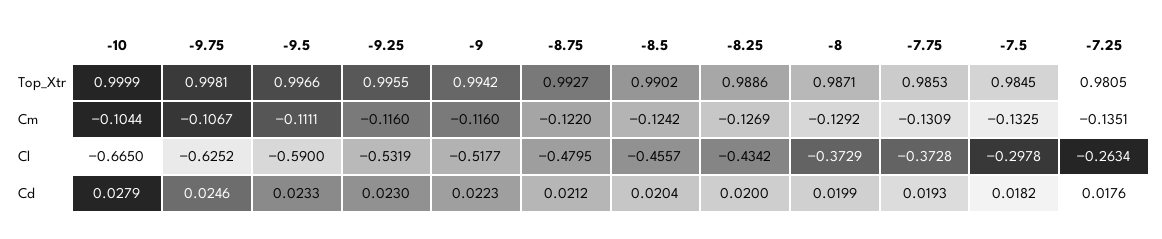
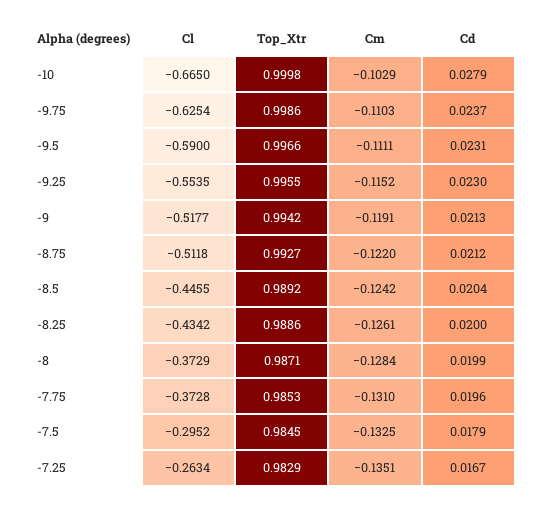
-10, Top_Xtr: 0.9999 -> 0.9998
-9.75, Top_Xtr: 0.9981 -> 0.9986
-8.5, Top_Xtr: 0.9902 -> 0.9892
-7.25, Top_Xtr: 0.9805 -> 0.9829
-10, Cm: -0.1044 -> -0.1029
-9.75, Cm: -0.1067 -> -0.1103
-9.25, Cm: -0.116 -> -0.1152
-9, Cm: -0.116 -> -0.1191
-8.25, Cm: -0.1269 -> -0.1261
-8, Cm: -0.1292 -> -0.1284
-7.75, Cm: -0.1309 -> -0.131
-9.75, Cl: -0.6252 -> -0.6254
-9.25, Cl: -0.5319 -> -0.5535
-8.75, Cl: -0.4795 -> -0.5118
-8.5, Cl: -0.4557 -> -0.4455
-7.5, Cl: -0.2978 -> -0.2952
-9.75, Cd: 0.0246 -> 0.0237
-9.5, Cd: 0.0233 -> 0.0231
-9, Cd: 0.0223 -> 0.0213
-7.75, Cd: 0.0193 -> 0.0196
-7.5, Cd: 0.0182 -> 0.0179
-7.25, Cd: 0.0176 -> 0.0167

